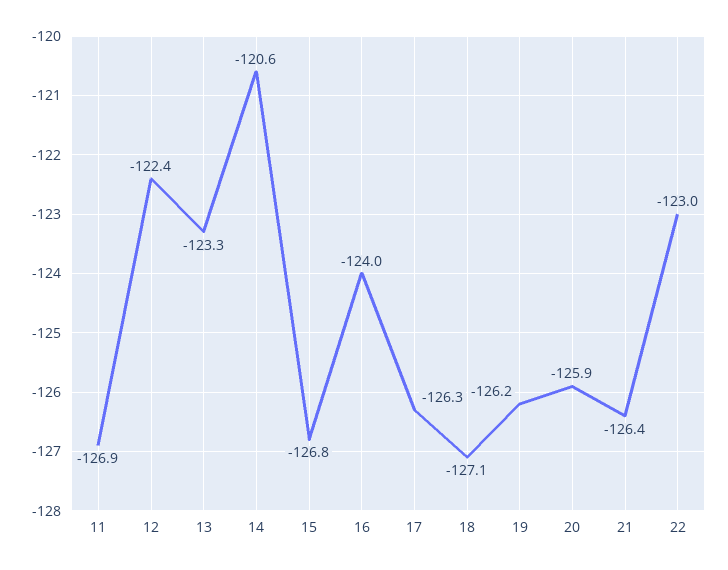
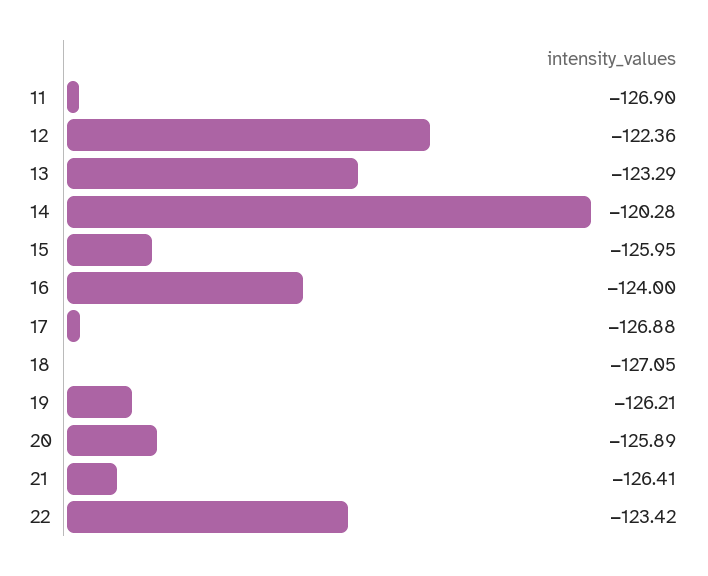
14: -120.6 -> -120.28
15: -126.8 -> -125.95
17: -126.3 -> -126.88
22: -123 -> -123.42

